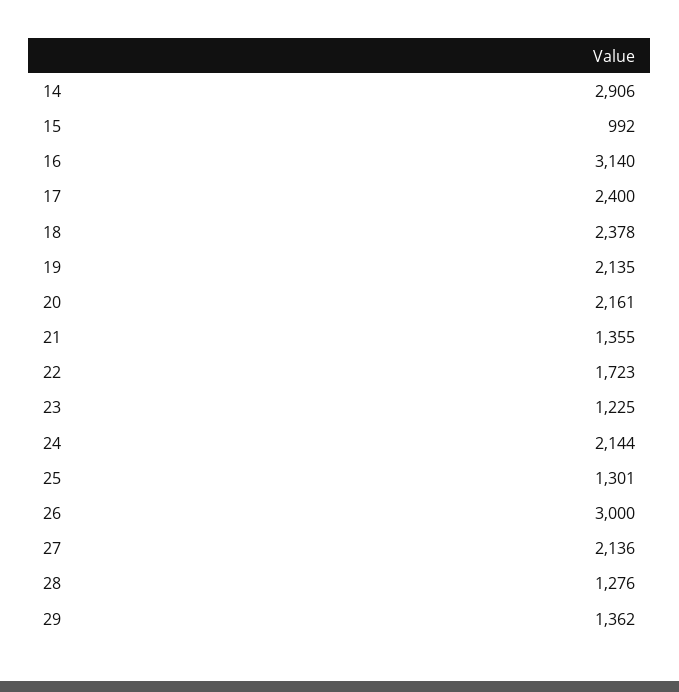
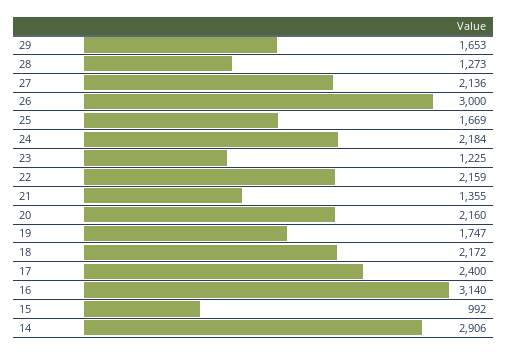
18: 2378 -> 2172
19: 2135 -> 1747
20: 2161 -> 2160
22: 1723 -> 2159
24: 2144 -> 2184
25: 1301 -> 1669
28: 1276 -> 1273
29: 1362 -> 1653

